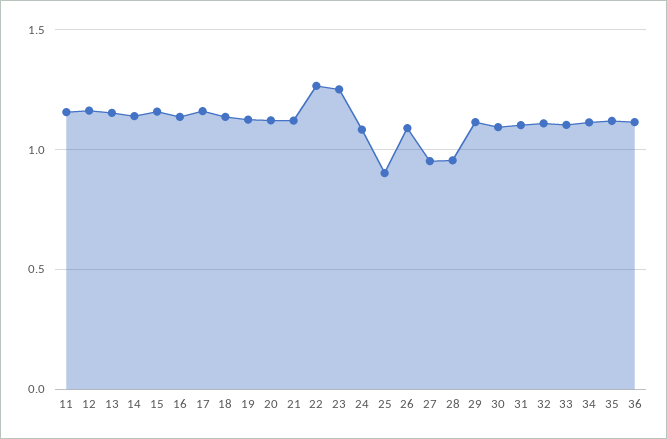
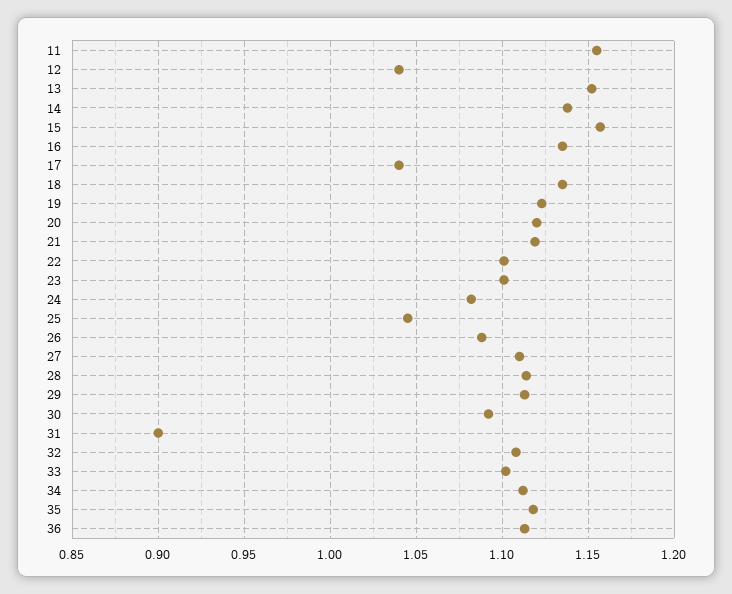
12: 1.15 -> 1.04
17: 1.15 -> 1.04
22: 1.25 -> 1.1
23: 1.25 -> 1.1
25: 0.9 -> 1.045
27: 0.95 -> 1.11
28: 0.95 -> 1.115
31: 1.1 -> 0.9

